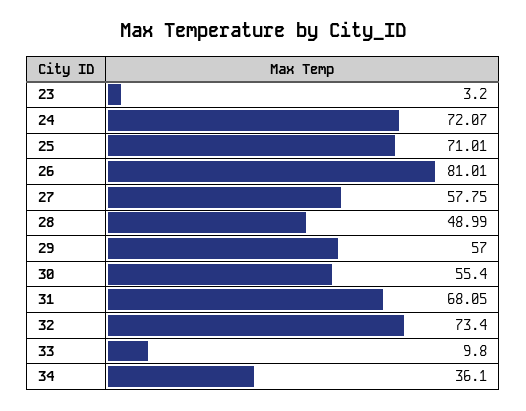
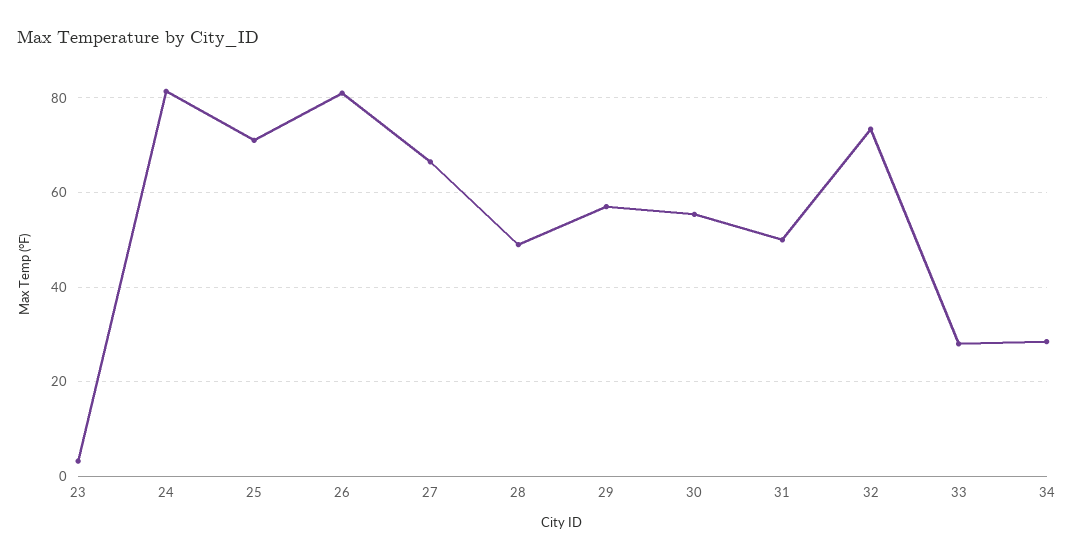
24: 72.07 -> 82
27: 57.75 -> 66
31: 68.05 -> 50
33: 9.8 -> 28
34: 36.1 -> 28

